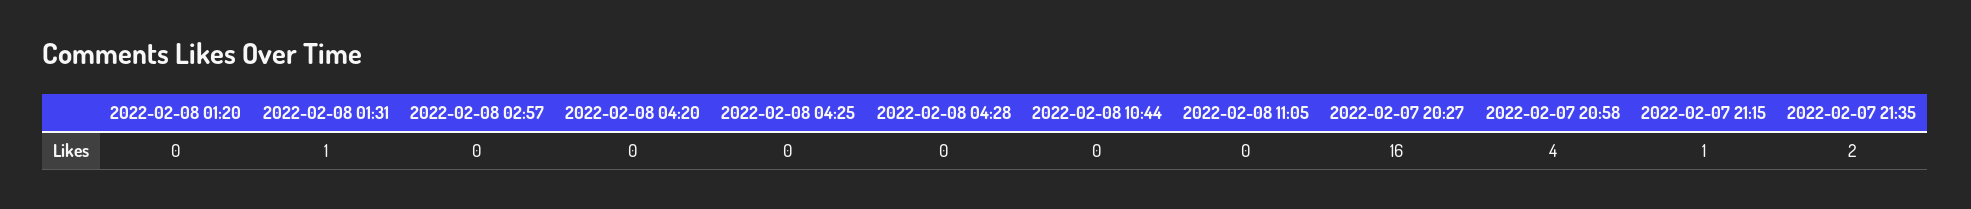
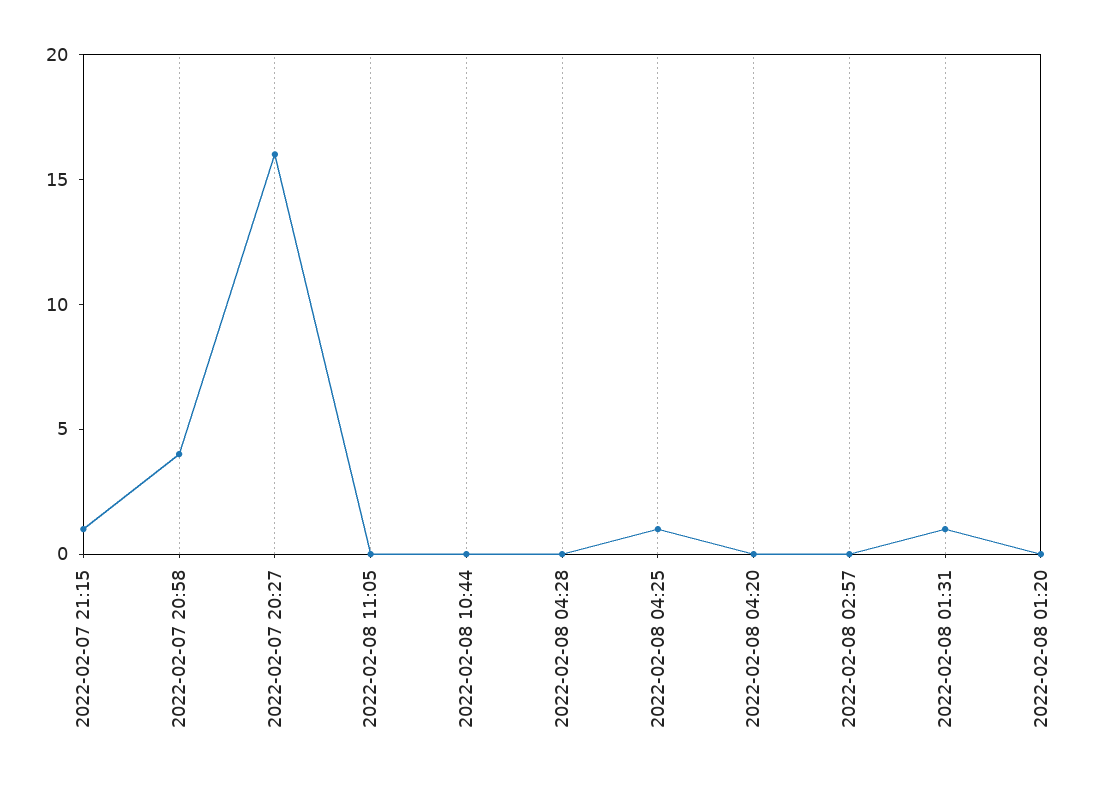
2022-02-08 04:25: 0 -> 1
2022-02-07 21:35: 2 -> none

